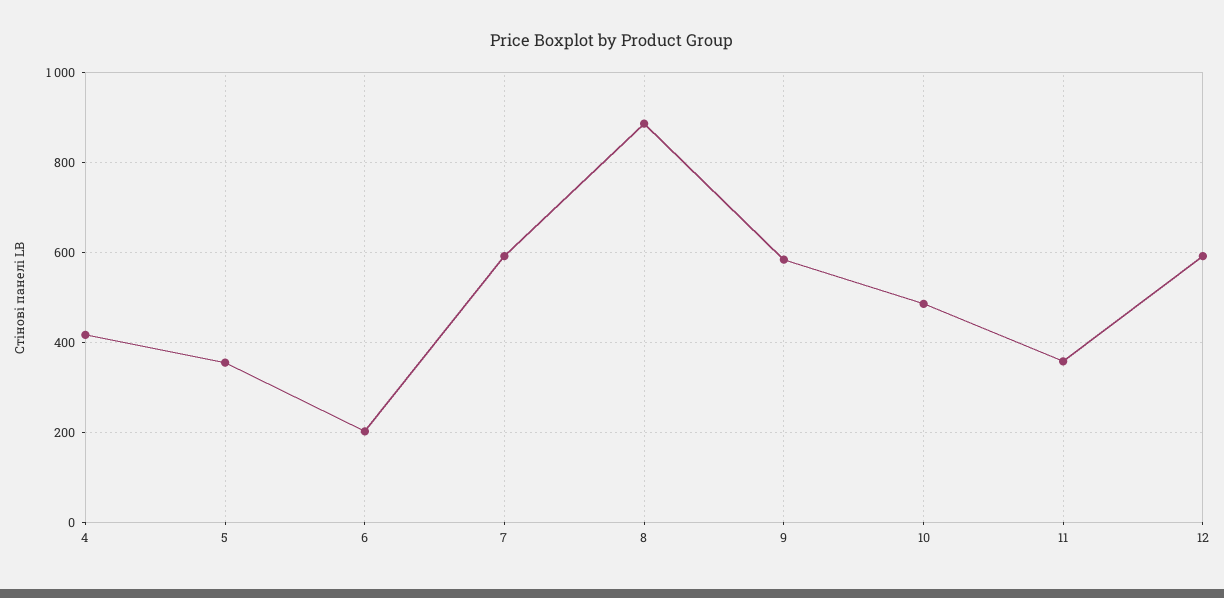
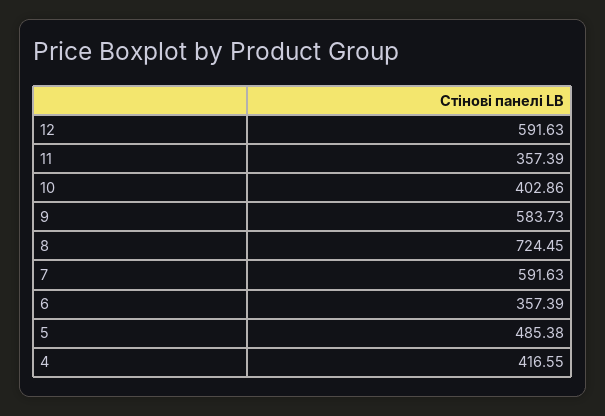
5: 360 -> 485.38
6: 200 -> 357.39
8: 880 -> 724.45
10: 480 -> 402.86

